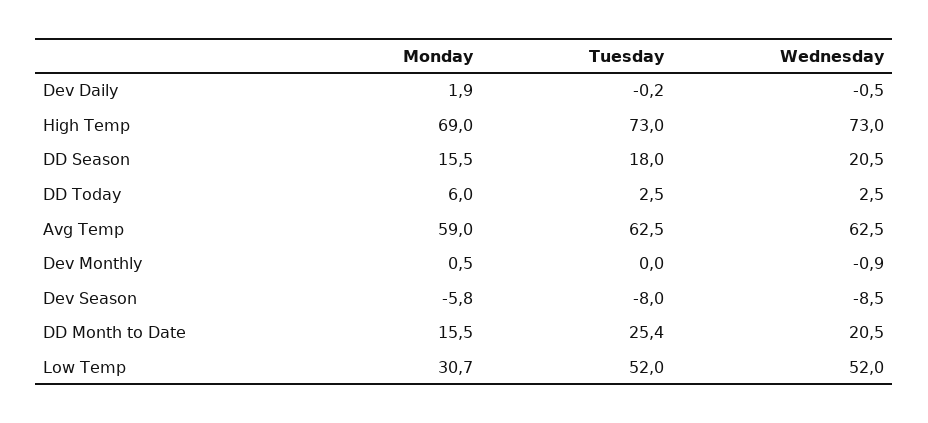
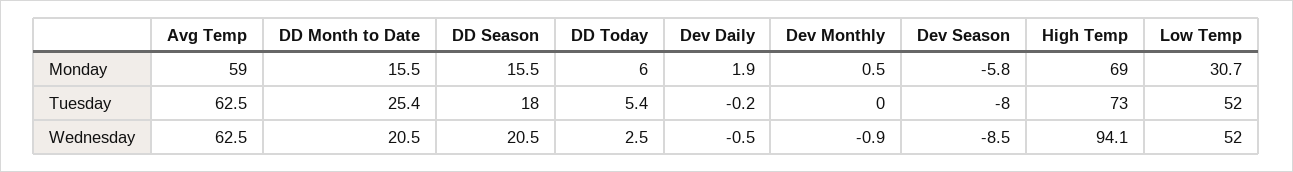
Wednesday, High Temp: 73 -> 94.1
Tuesday, DD Today: 2.5 -> 5.4

